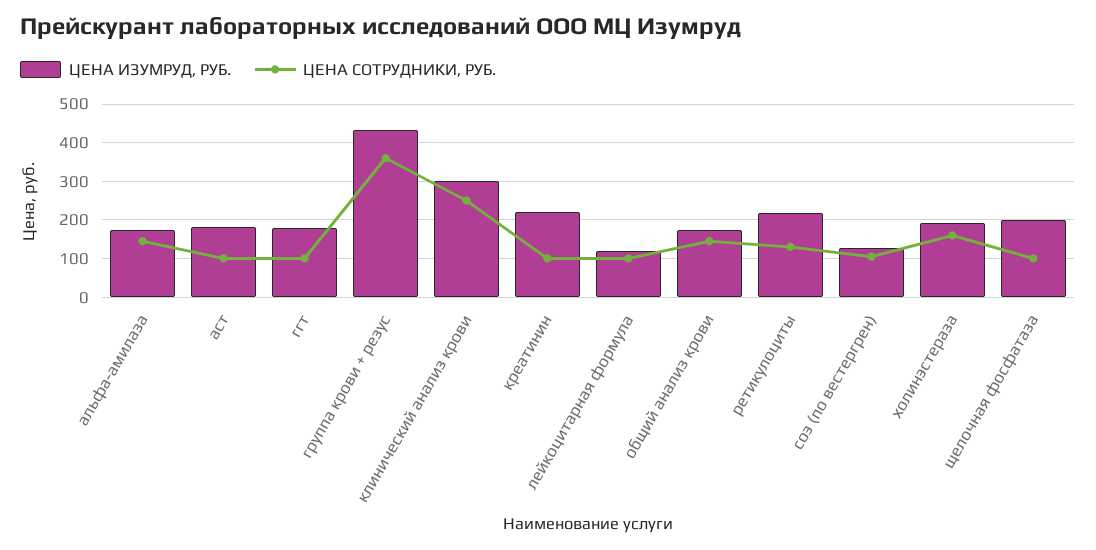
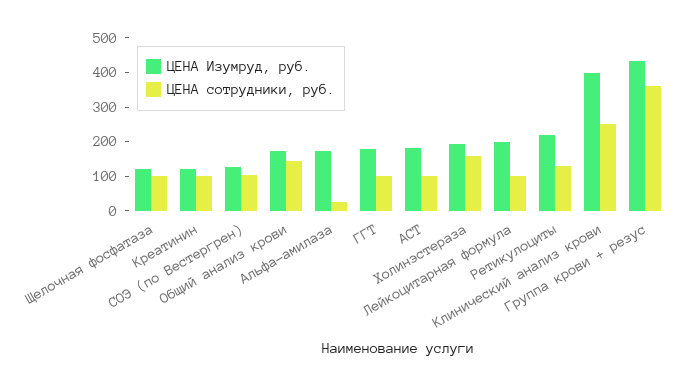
ЦЕНА СОТРУДНИКИ, РУБ., альфа-амилаза: 140 -> 25
ЦЕНА ИЗУМРУД, РУБ., клинический анализ крови: 300 -> 400
ЦЕНА ИЗУМРУД, РУБ., креатинин: 220 -> 125
ЦЕНА ИЗУМРУД, РУБ., лейкоцитарная формула: 120 -> 200
ЦЕНА ИЗУМРУД, РУБ., щелочная фосфатаза: 200 -> 125

